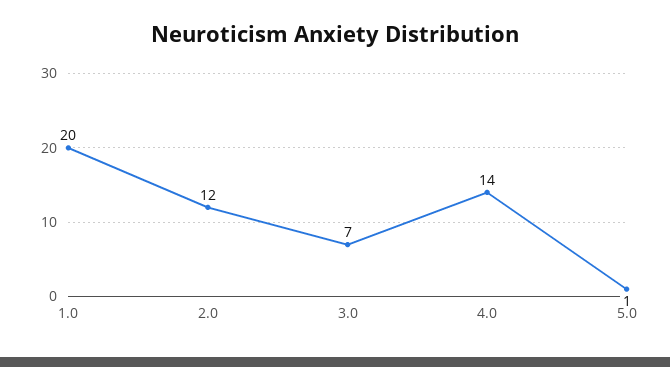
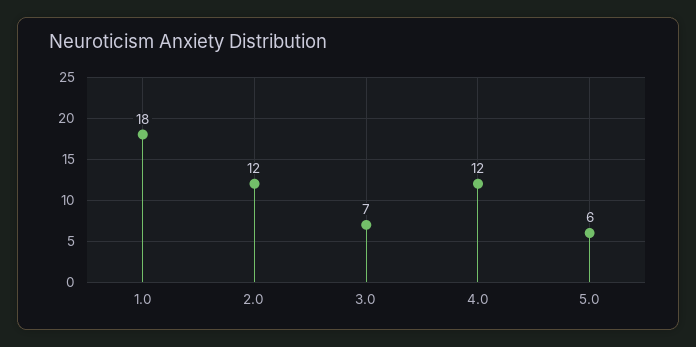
1.0: 20 -> 18
4.0: 14 -> 12
5.0: 1 -> 6

